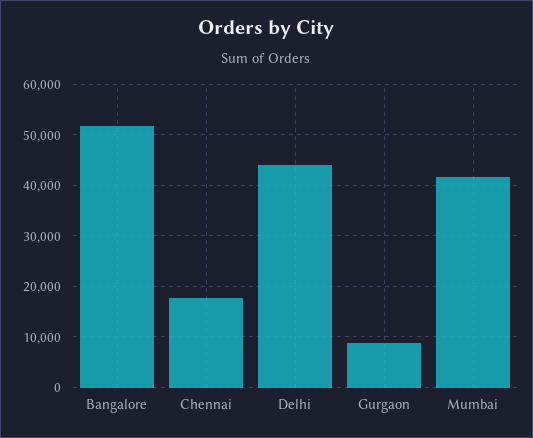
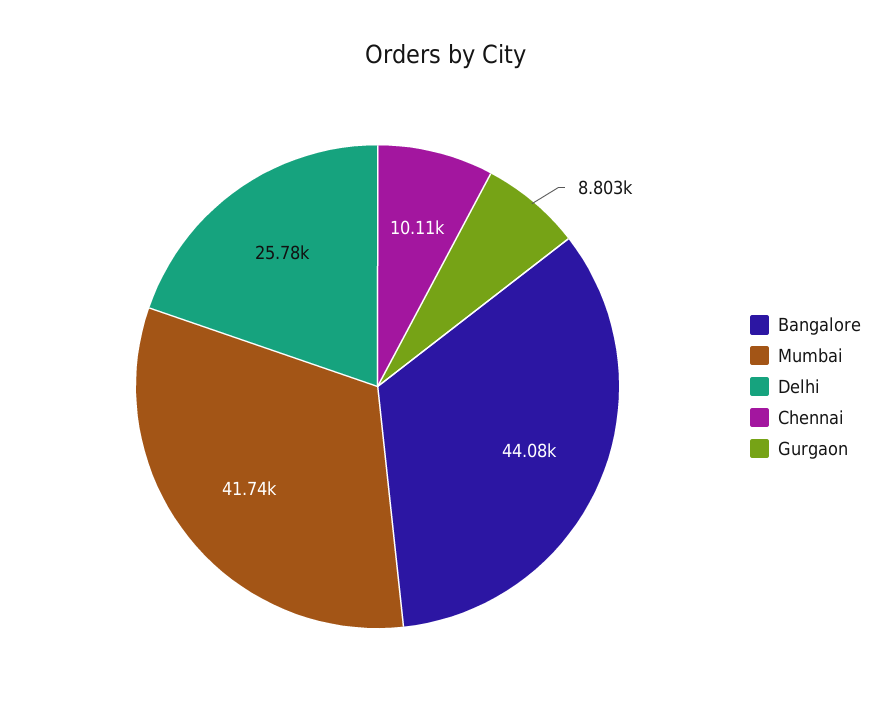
Bangalore: 52000 -> 44080
Chennai: 18000 -> 10110
Delhi: 44000 -> 25780

